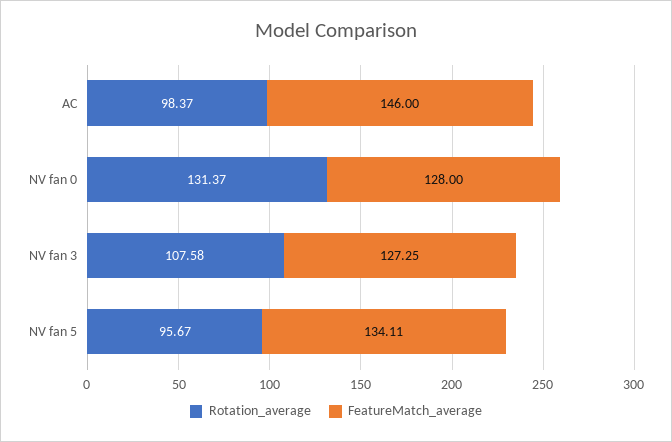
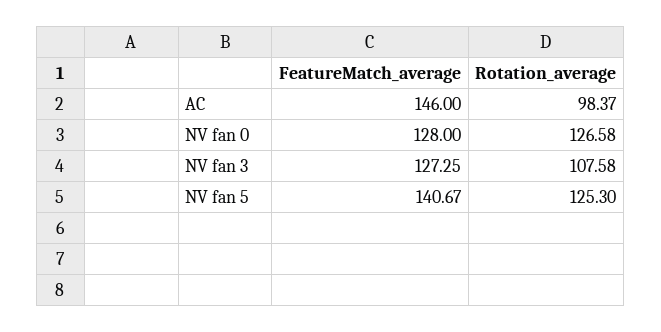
Rotation_average, NV fan 0: 131.37 -> 126.58
Rotation_average, NV fan 5: 95.67 -> 125.3
FeatureMatch_average, NV fan 5: 134.11 -> 140.67

